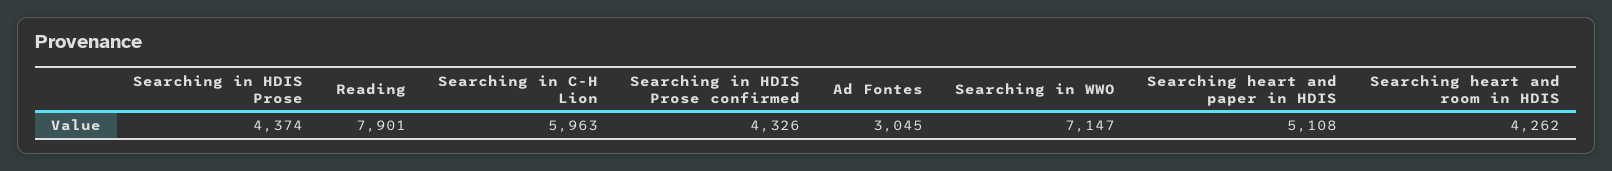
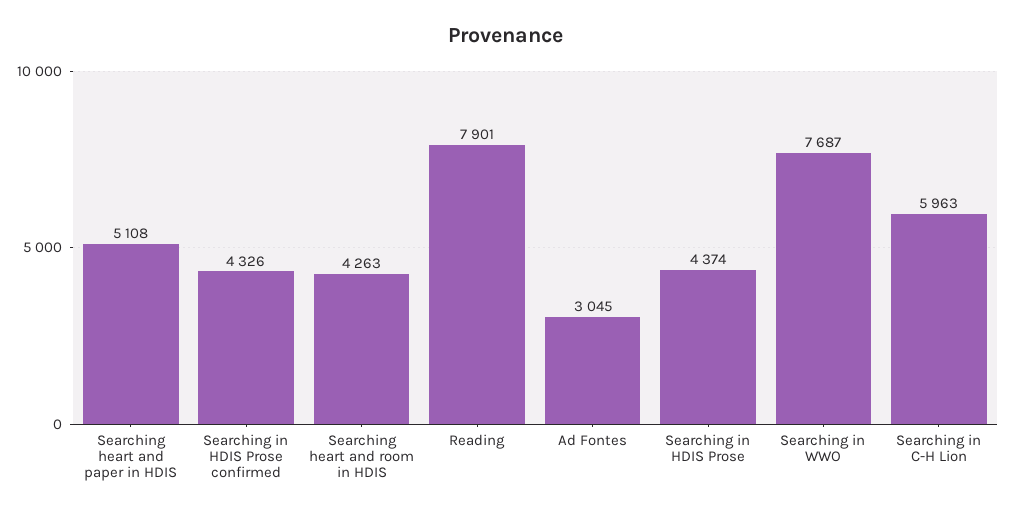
Searching in WWO: 7147 -> 7687
Searching heart and room in HDIS: 4262 -> 4263

